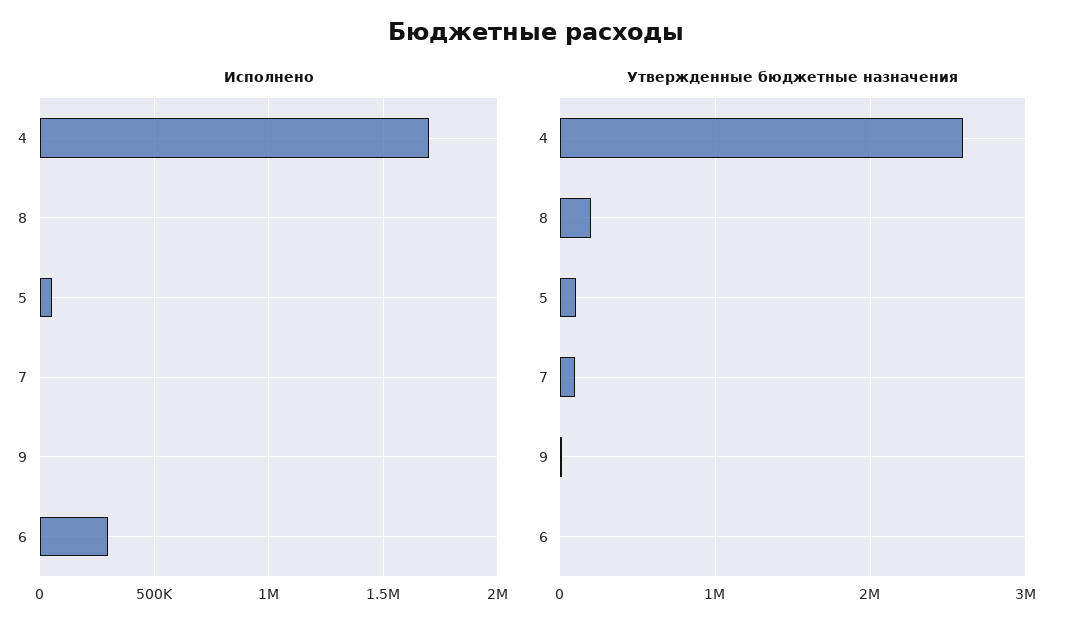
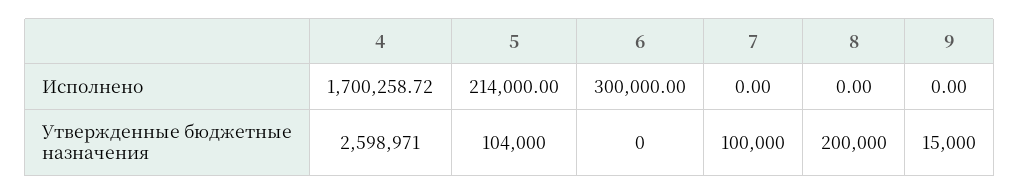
Исполнено, 5: 50000 -> 214000

